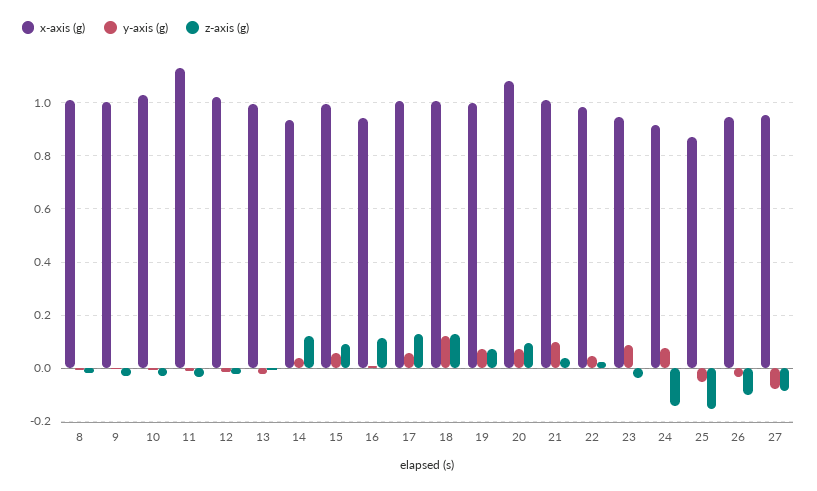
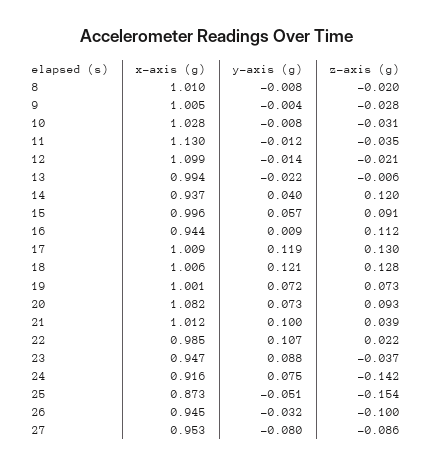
x-axis (g), 12: 1.025 -> 1.099
y-axis (g), 17: 0.05 -> 0.119
y-axis (g), 22: 0.05 -> 0.107

